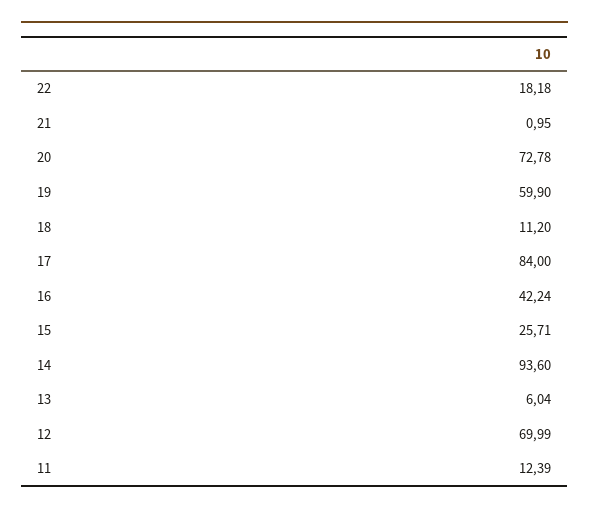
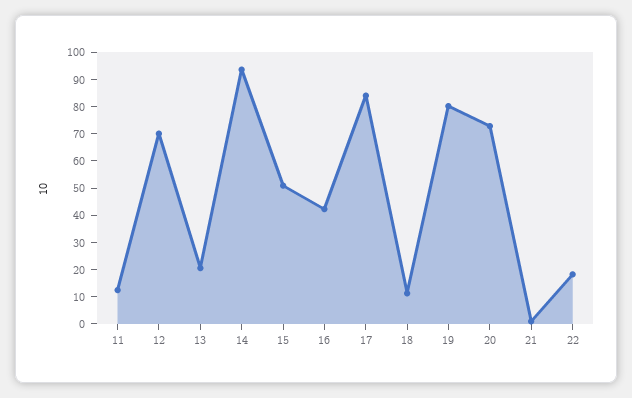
19: 59.9 -> 80
15: 25.71 -> 50
13: 6.04 -> 20

